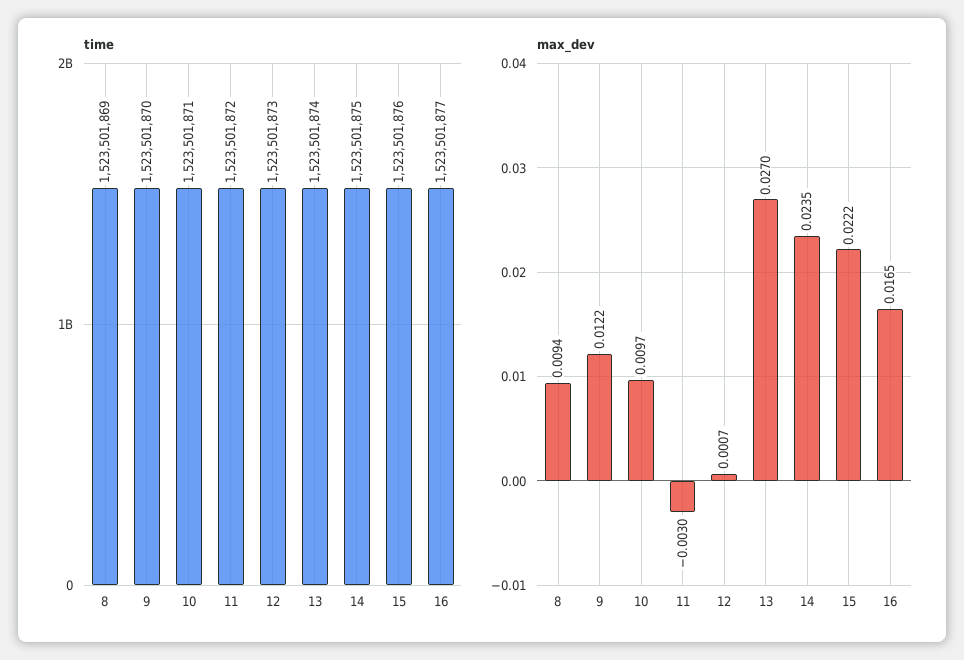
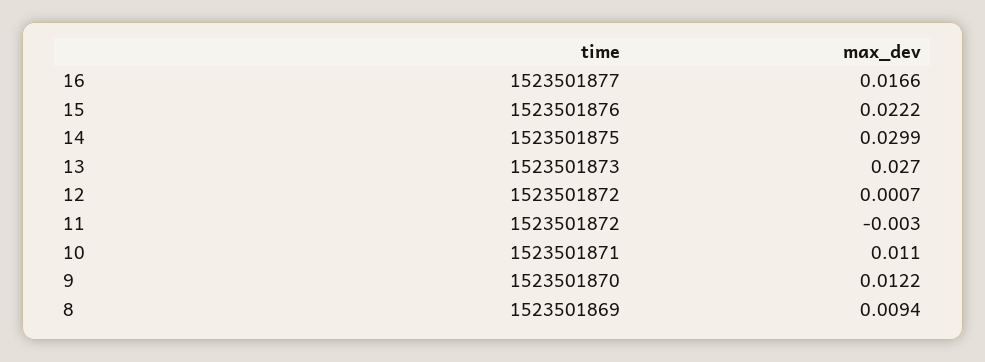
time, 12: 1523501873 -> 1523501872
time, 13: 1523501874 -> 1523501873
max_dev, 10: 0.0097 -> 0.011
max_dev, 14: 0.0235 -> 0.0299
max_dev, 16: 0.0165 -> 0.0166

